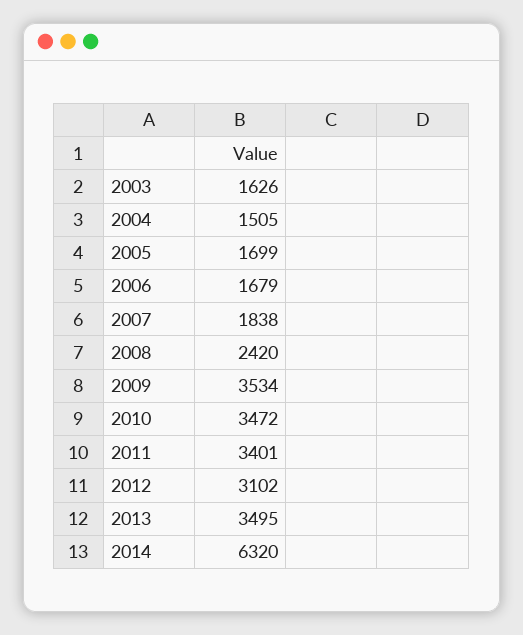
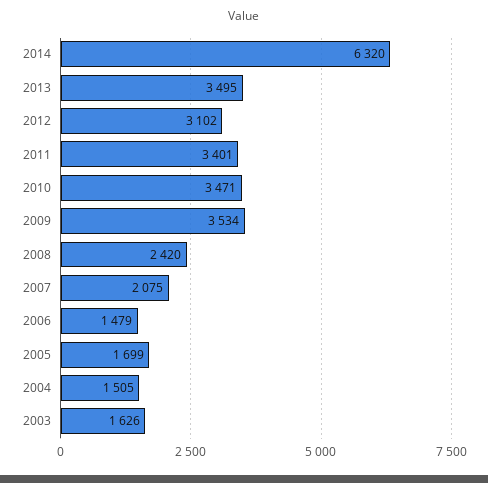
2006: 1679 -> 1479
2007: 1838 -> 2075
2010: 3472 -> 3471

